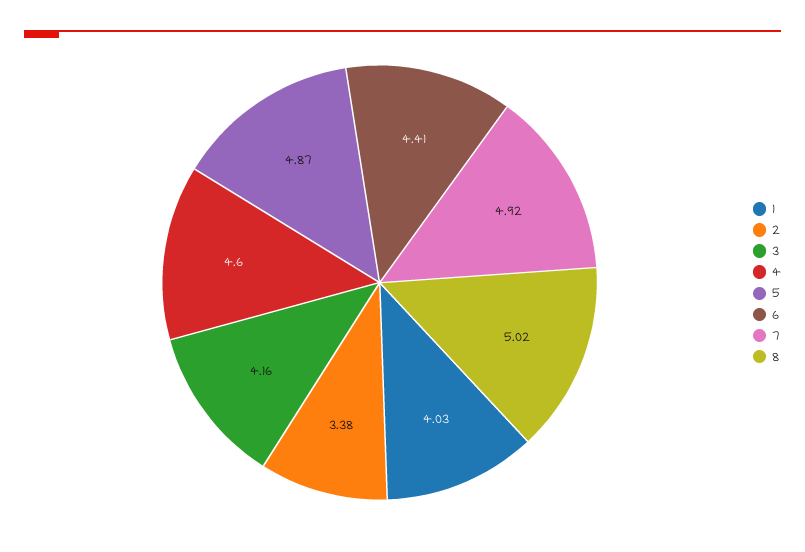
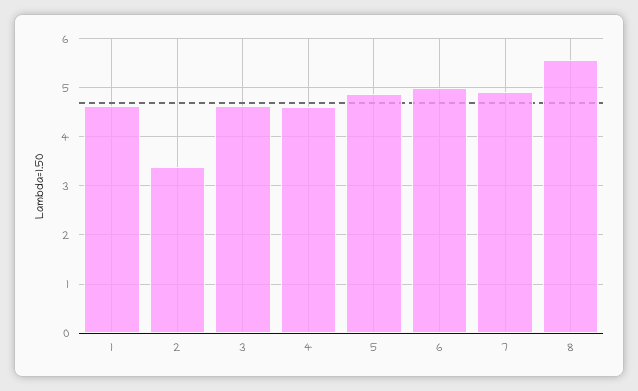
1: 4.03 -> 4.6
3: 4.16 -> 4.6
6: 4.41 -> 5
8: 5.02 -> 5.6

